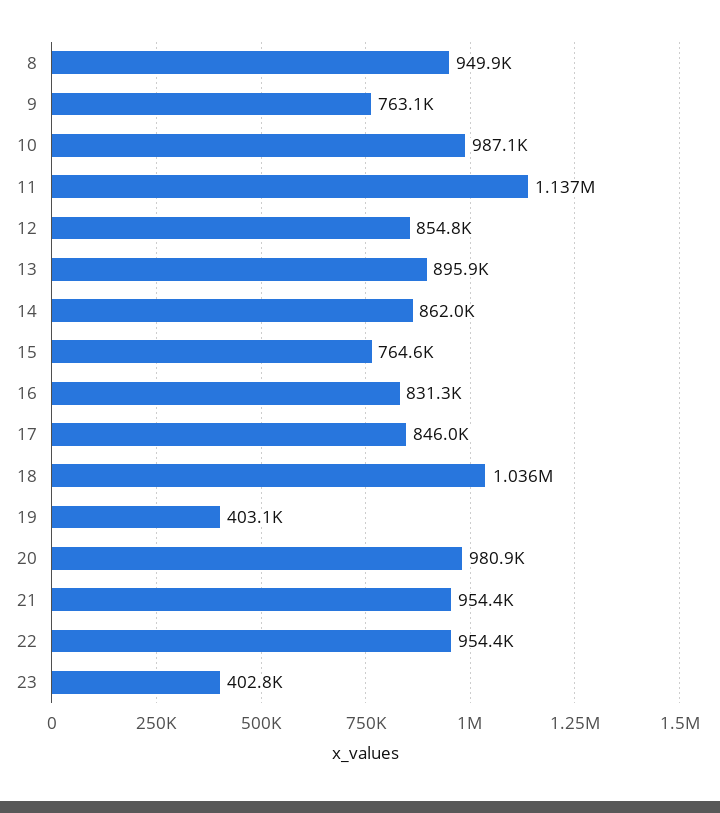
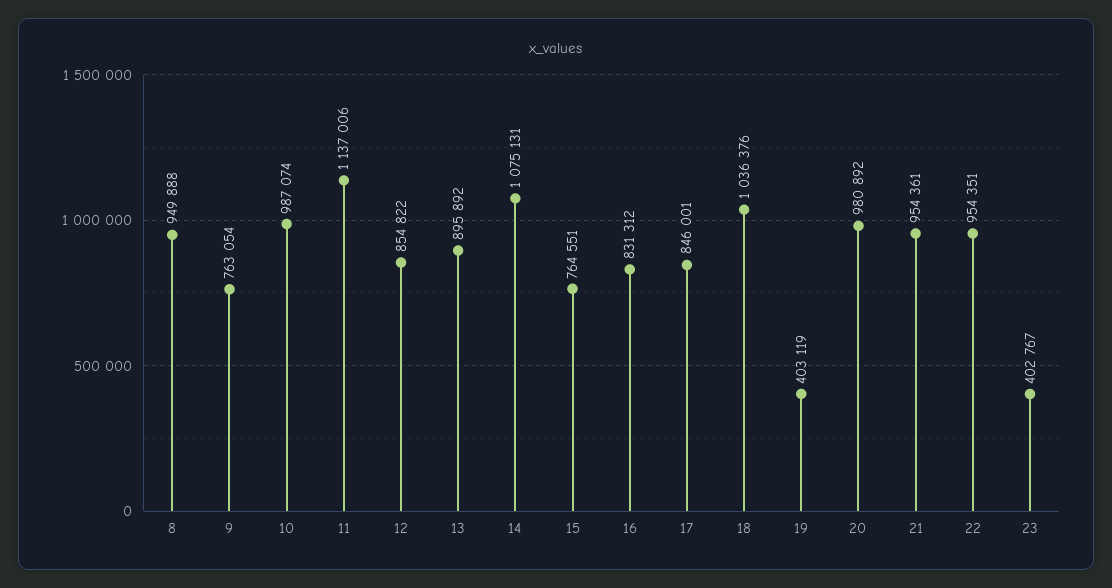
14: 862000 -> 1075131

